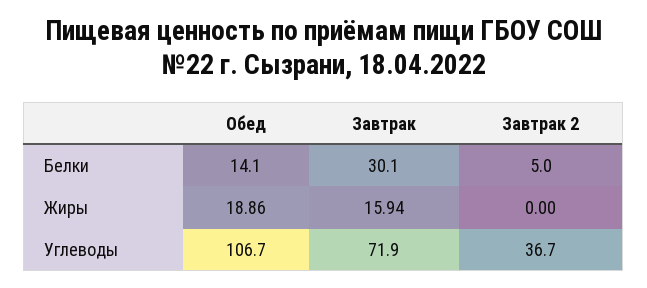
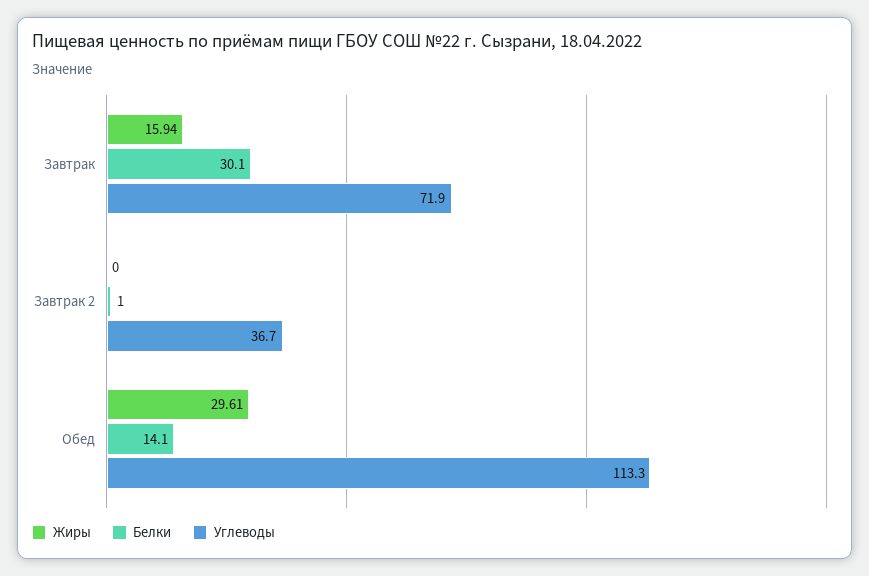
Белки, Завтрак 2: 5 -> 1
Жиры, Обед: 18.86 -> 29.61
Углеводы, Обед: 106.7 -> 113.3

